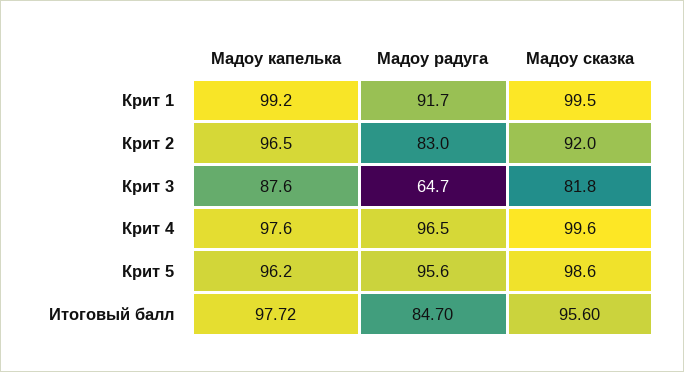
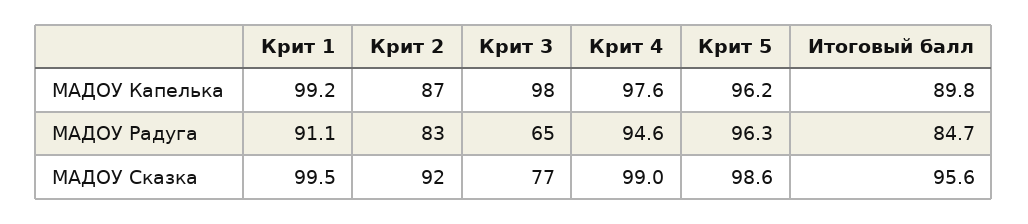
Мадоу радуга, Крит 1: 91.7 -> 91.1
Мадоу капелька, Крит 2: 96.5 -> 87
Мадоу капелька, Крит 3: 87.6 -> 98
Мадоу сказка, Крит 3: 81.8 -> 77
Мадоу радуга, Крит 4: 96.5 -> 94.6
Мадоу сказка, Крит 4: 99.6 -> 99
Мадоу радуга, Крит 5: 95.6 -> 96.3
Мадоу капелька, Итоговый балл: 97.72 -> 89.8

